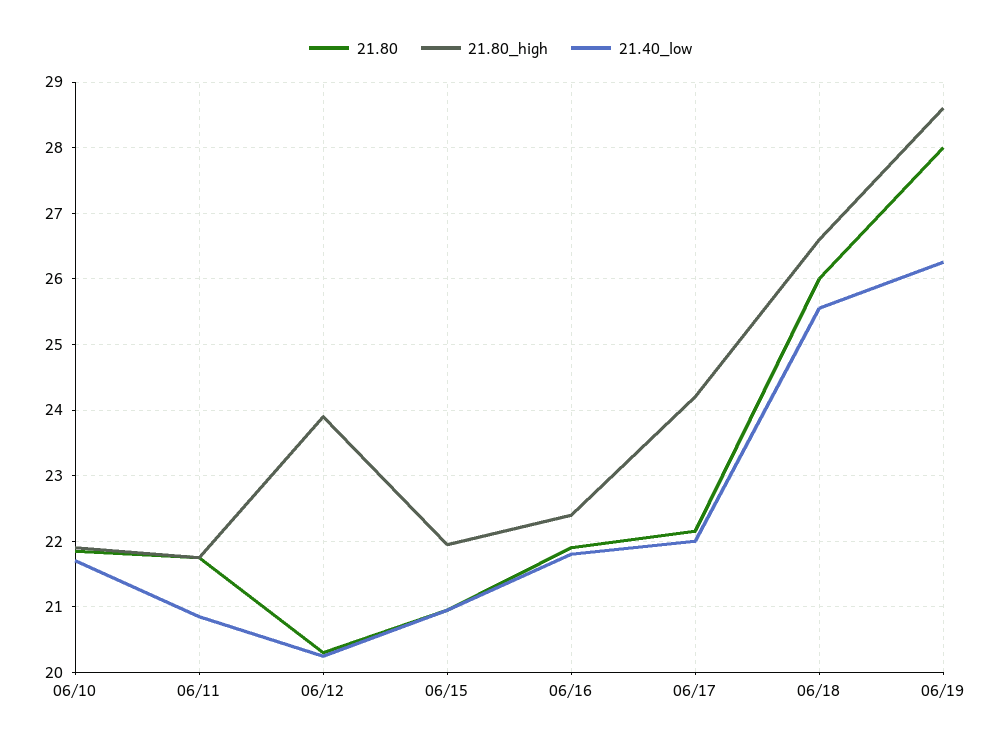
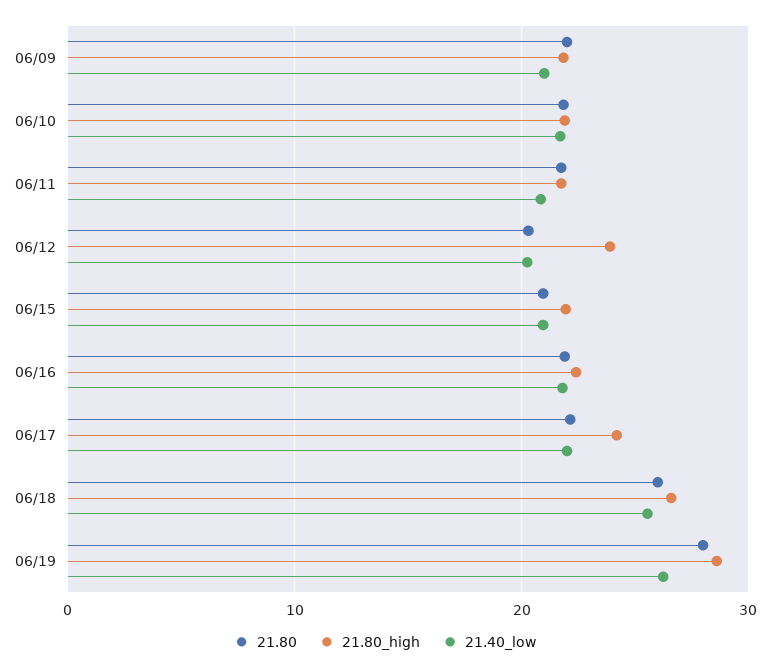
21.80, 06/09: none -> 22
21.80_high, 06/09: none -> 22
21.40_low, 06/09: none -> 21

